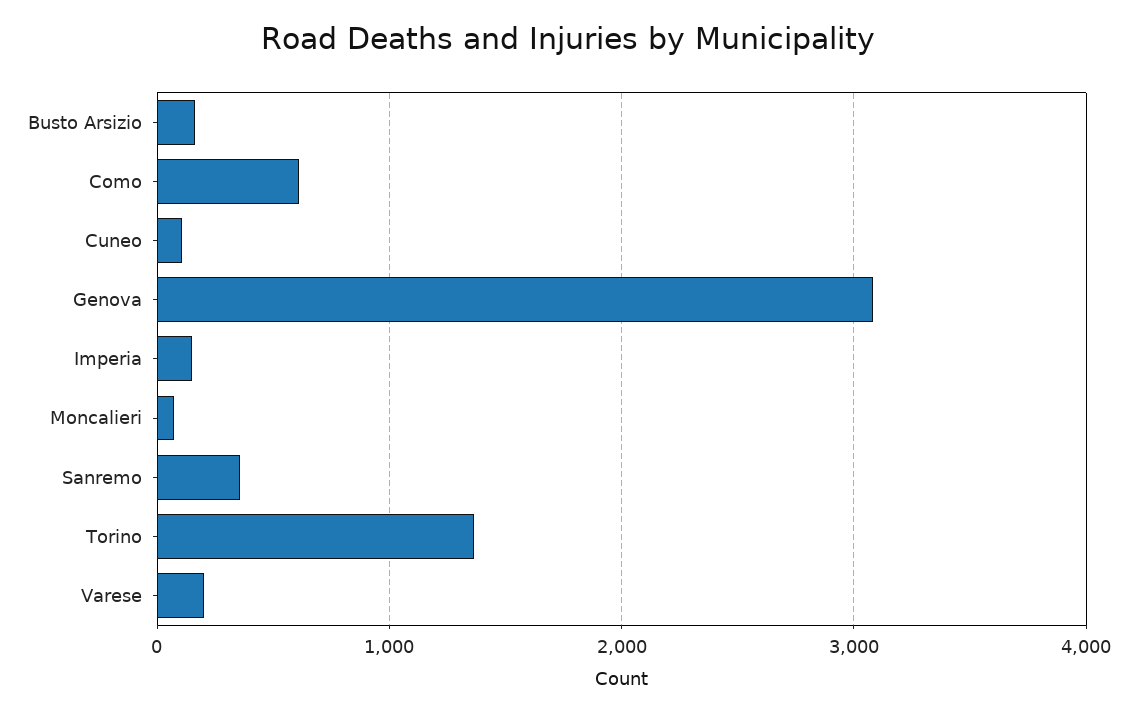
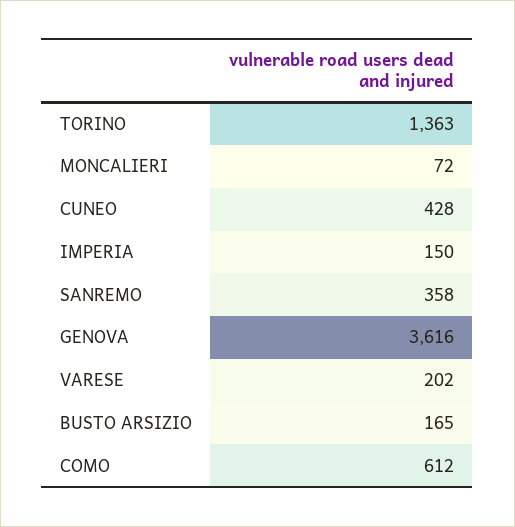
Cuneo: 100 -> 428
Genova: 3100 -> 3616

